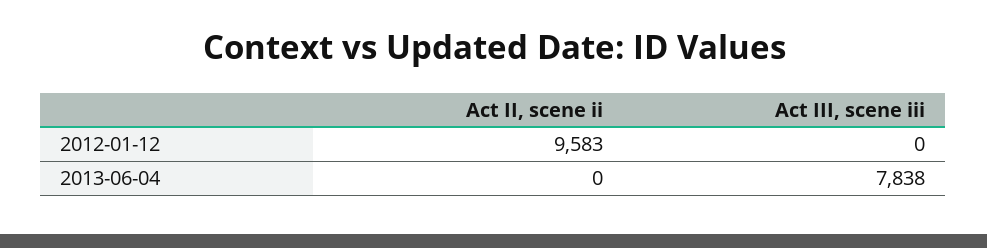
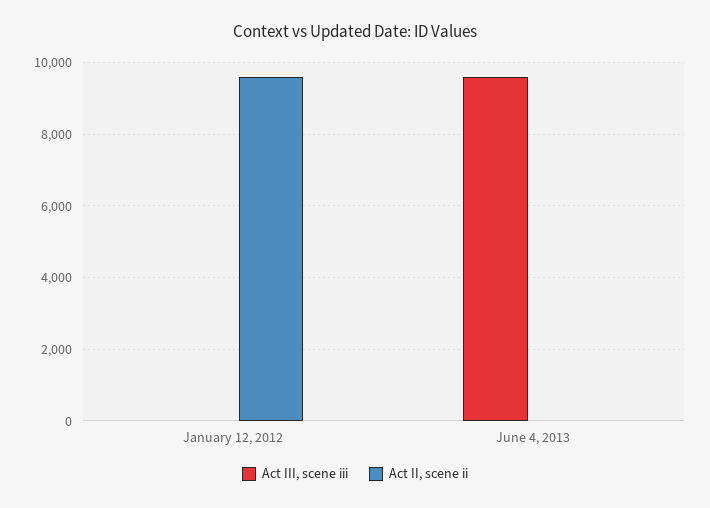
Act III, scene iii, 2013-06-04: 7838 -> 9600

